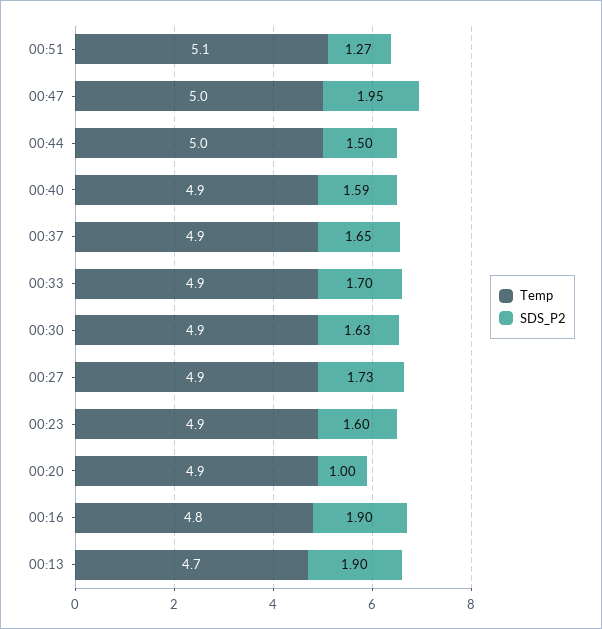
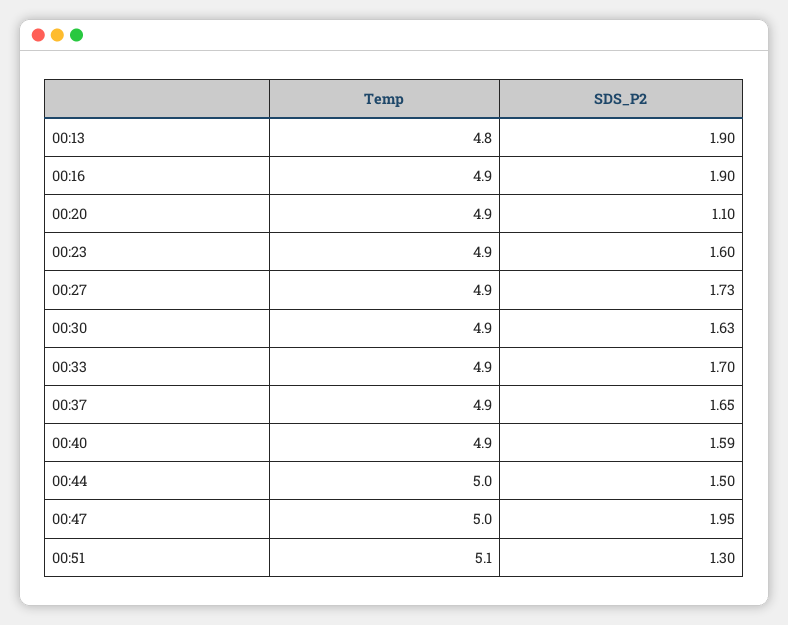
SDS_P2, 00:51: 1.27 -> 1.3
SDS_P2, 00:20: 1 -> 1.1
Temp, 00:16: 4.8 -> 4.9
Temp, 00:13: 4.7 -> 4.8

